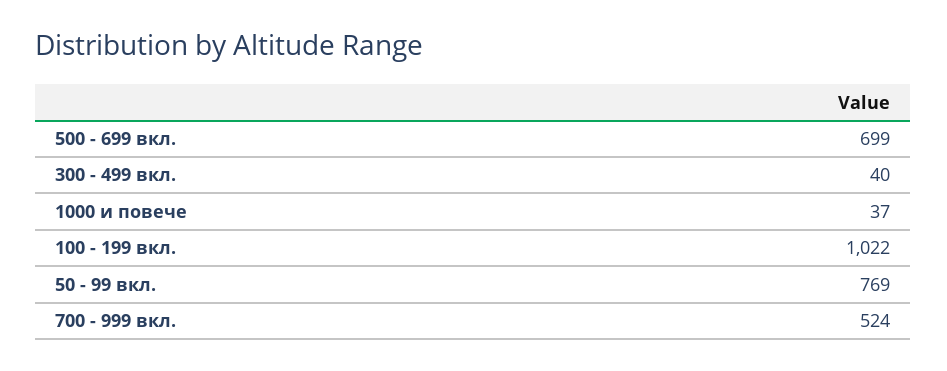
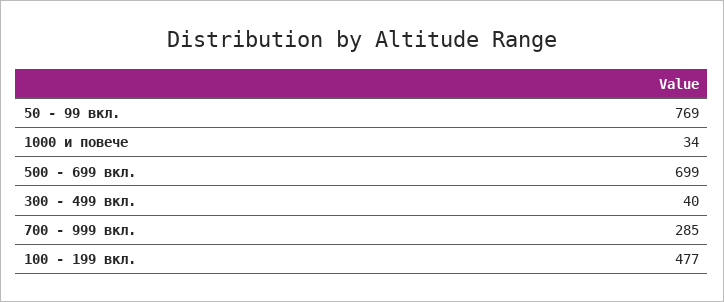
1000 и повече: 37 -> 34
100 - 199 вкл.: 1022 -> 477
700 - 999 вкл.: 524 -> 285

